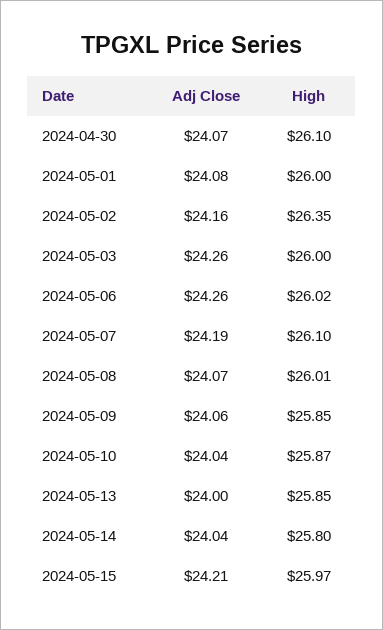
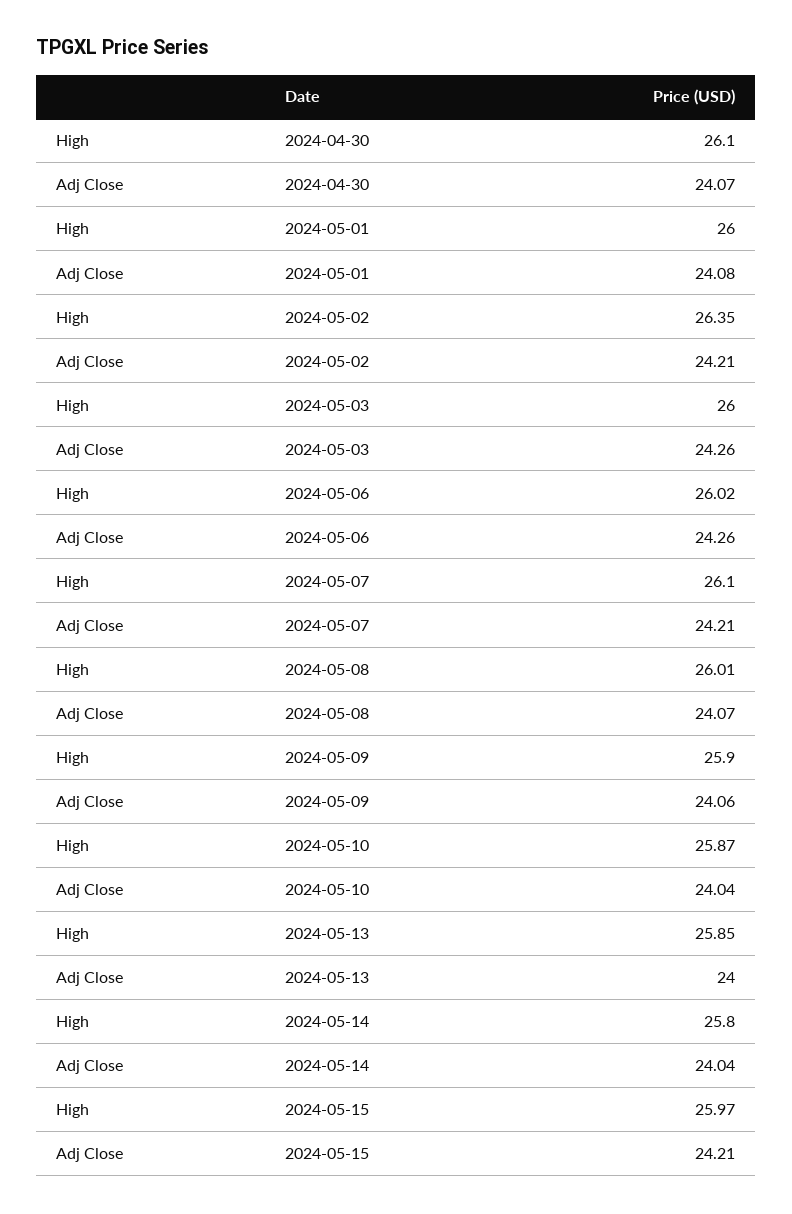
Adj Close, 2024-05-02: 24.16 -> 24.21
Adj Close, 2024-05-07: 24.19 -> 24.21
High, 2024-05-09: 25.85 -> 25.9

